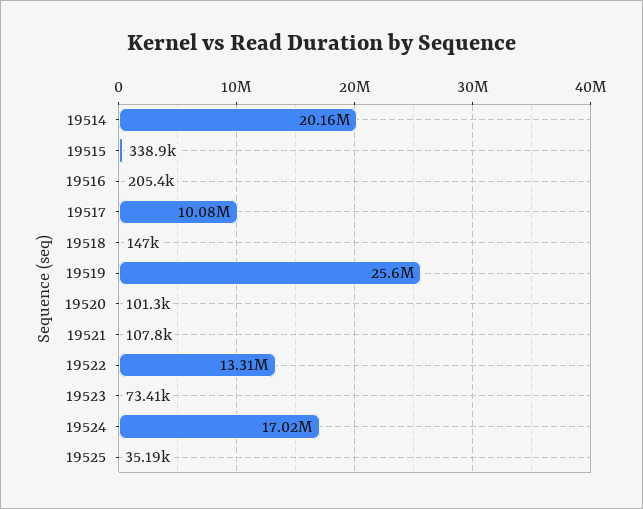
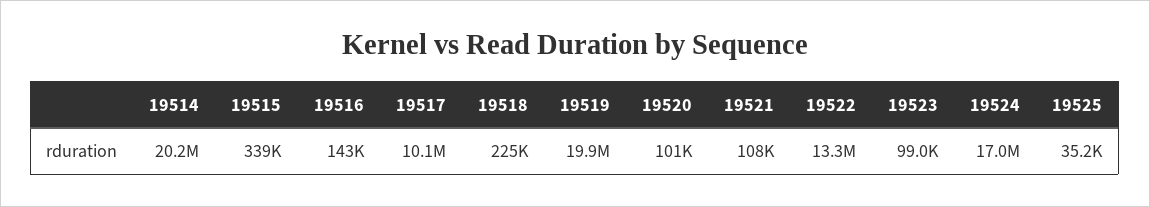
19516: 205400 -> 143000
19518: 147000 -> 225000
19519: 25600000 -> 19900000
19523: 73410 -> 99000

